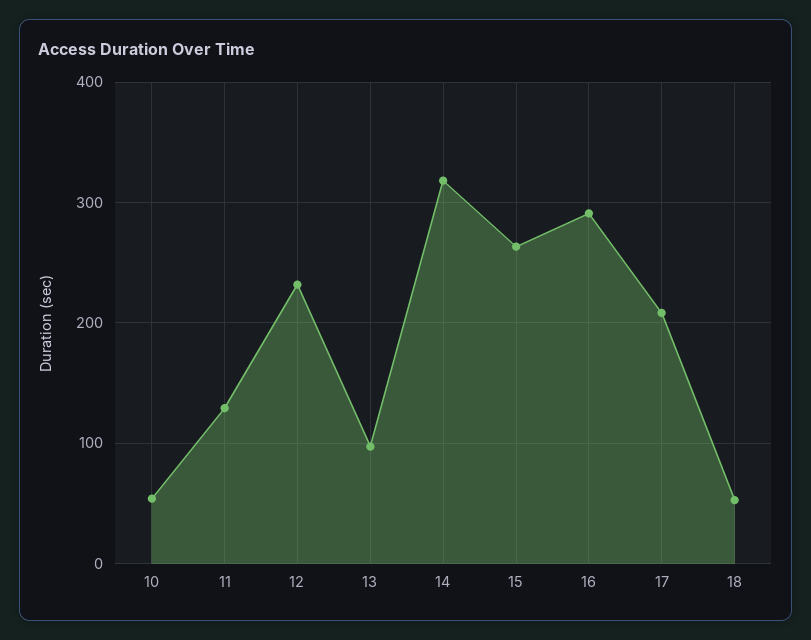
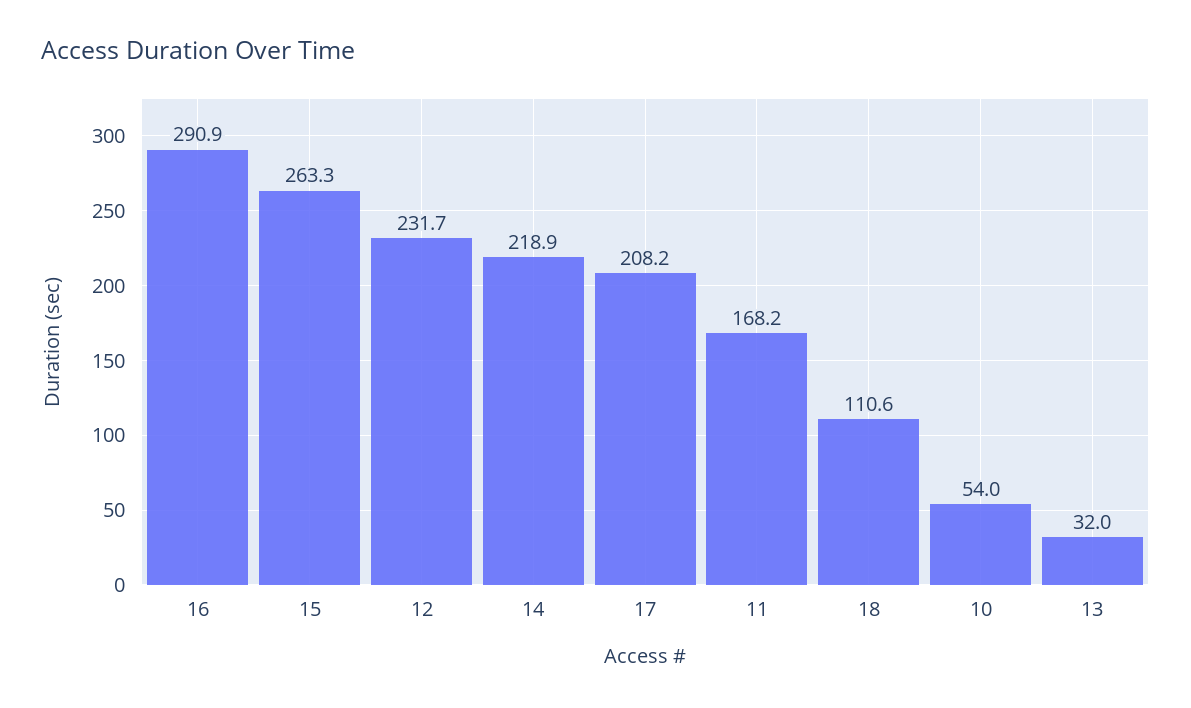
11: 130 -> 168.2
13: 100 -> 32
14: 320 -> 218.9
18: 50 -> 110.6

